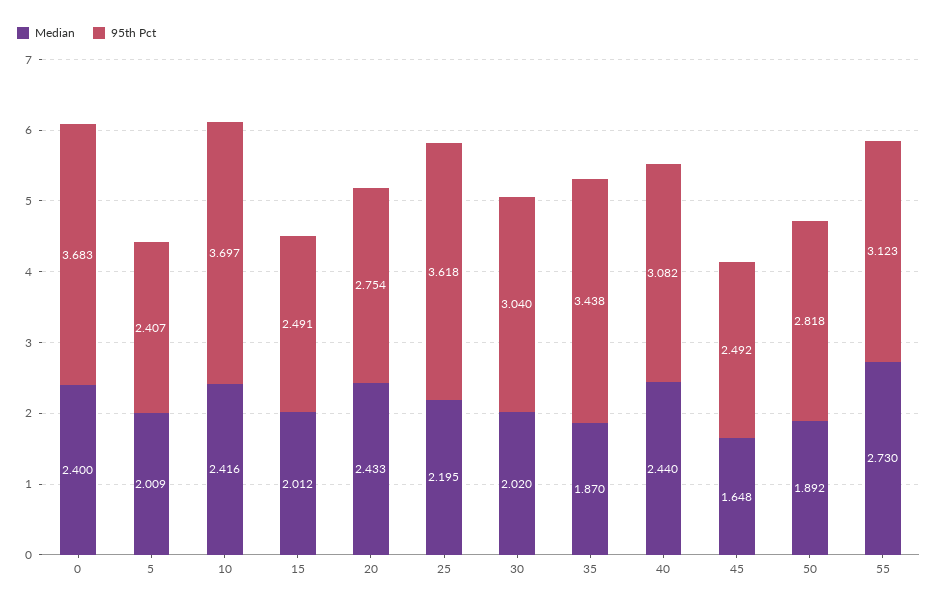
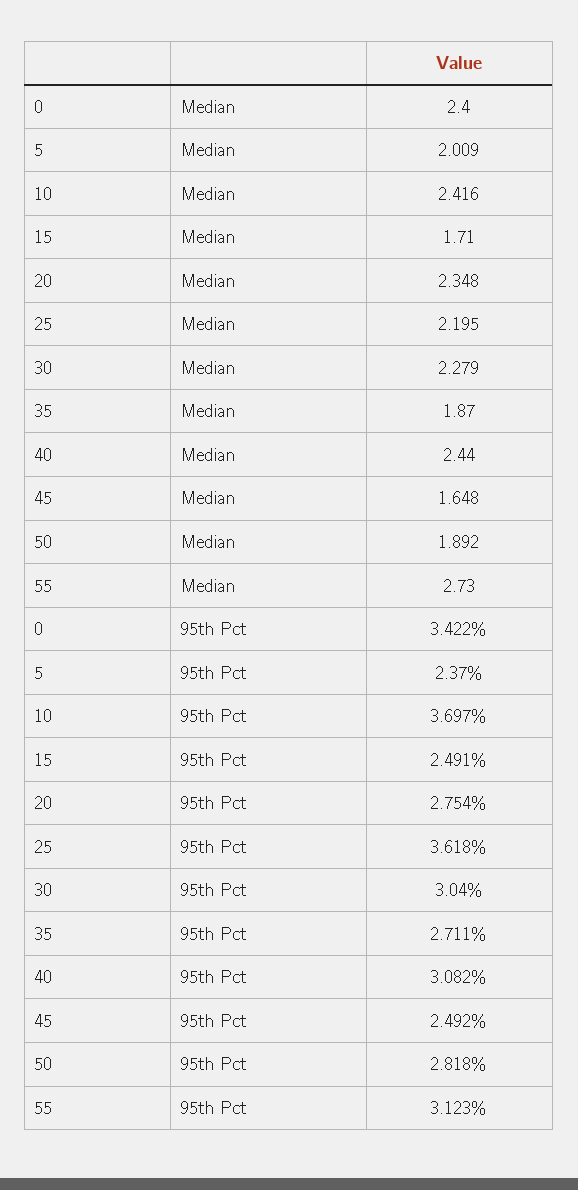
95th Pct, 0: 3.683 -> 3.422
95th Pct, 5: 2.407 -> 2.37
Median, 15: 2.012 -> 1.71
Median, 20: 2.433 -> 2.348
Median, 30: 2.02 -> 2.279
95th Pct, 35: 3.438 -> 2.711

